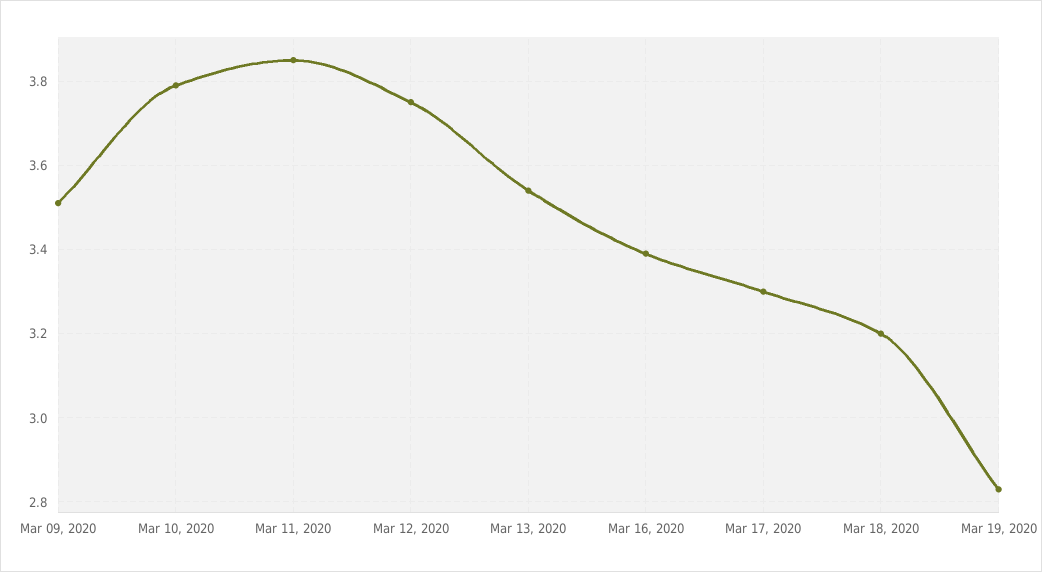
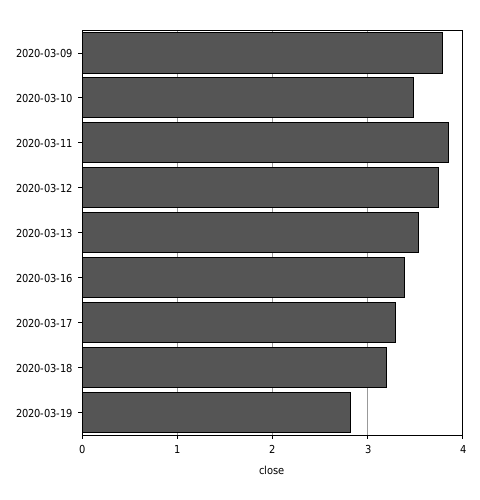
Mar 09, 2020: 3.5 -> 3.8
Mar 10, 2020: 3.8 -> 3.5

